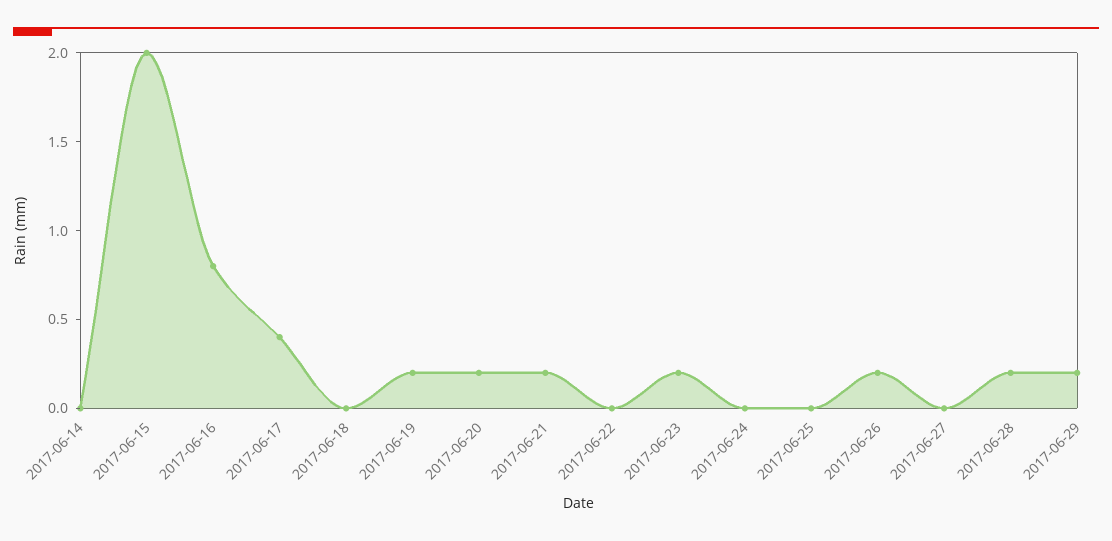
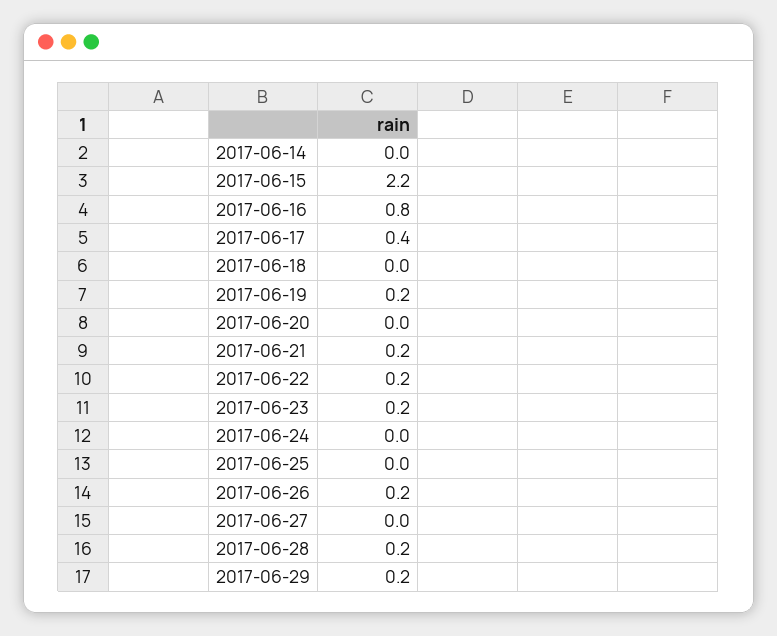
2017-06-15: 2 -> 2.2
2017-06-20: 0.2 -> 0
2017-06-22: 0 -> 0.2

